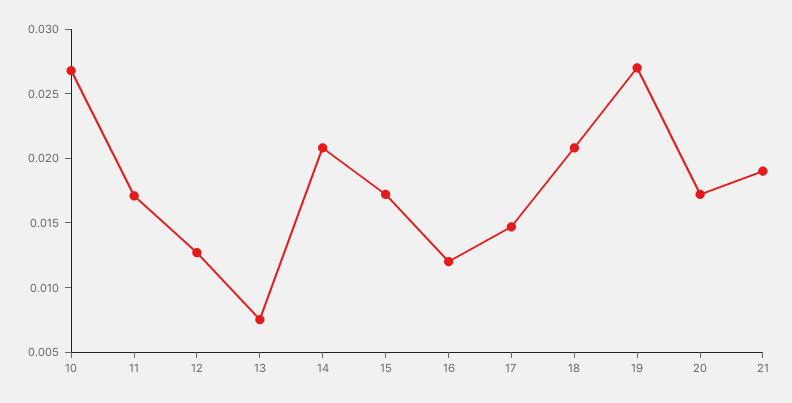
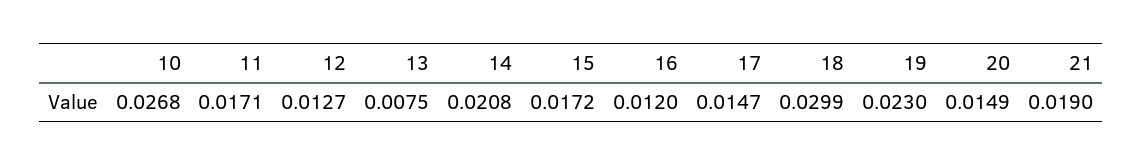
18: 0.021 -> 0.0299
19: 0.027 -> 0.023
20: 0.017 -> 0.0149

